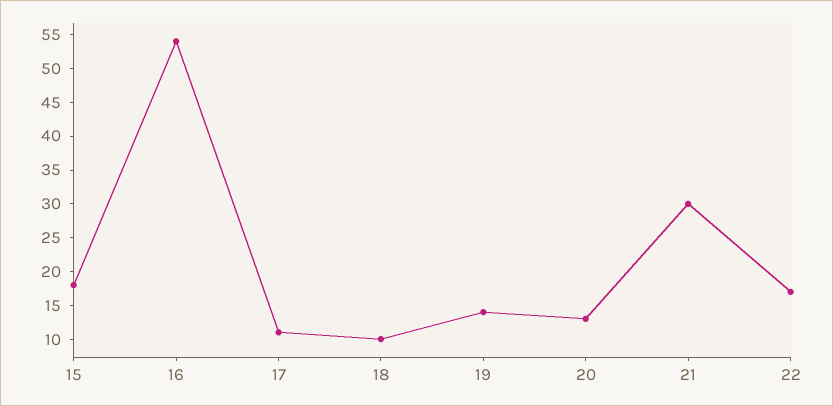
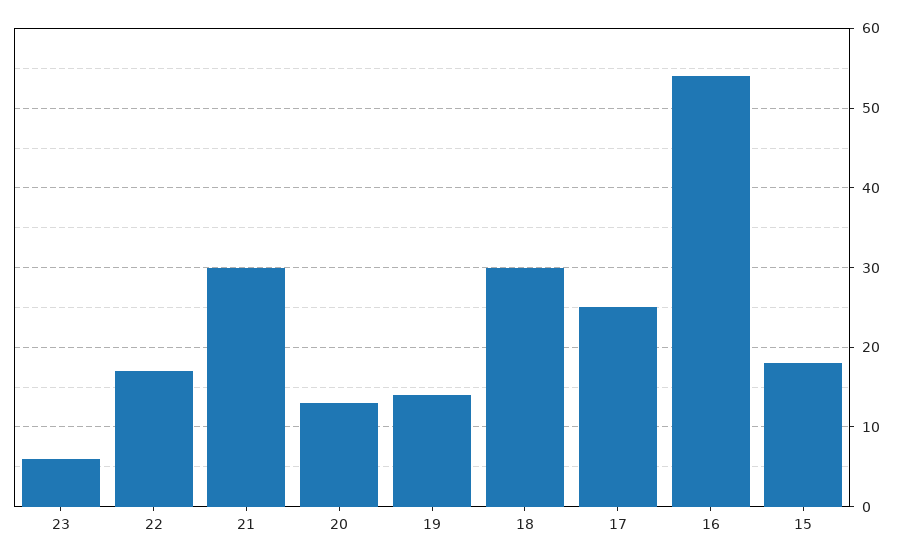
17: 10 -> 25
18: 10 -> 30
23: none -> 6

